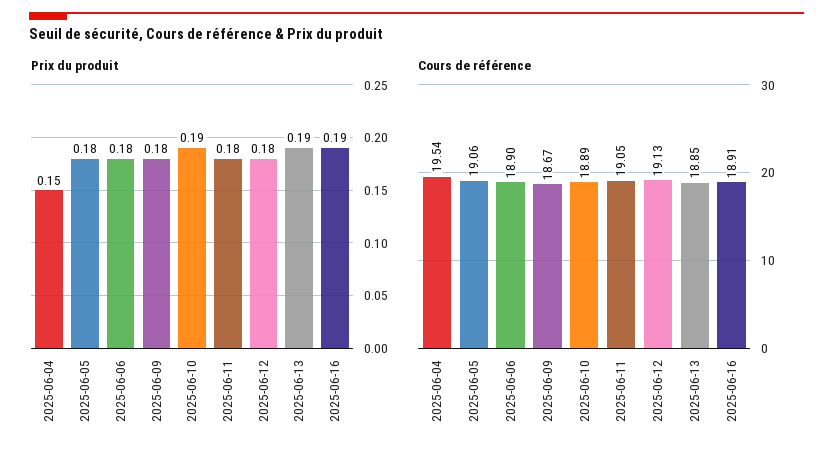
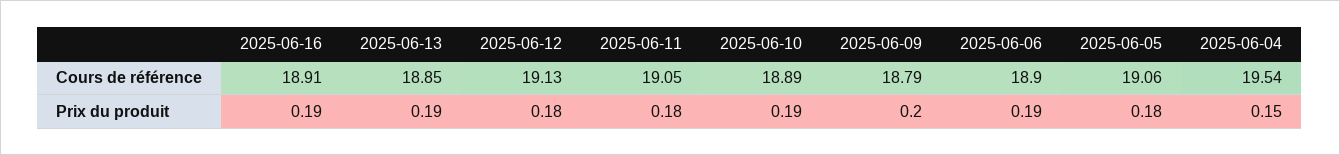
Prix du produit, 2025-06-06: 0.18 -> 0.19
Prix du produit, 2025-06-09: 0.18 -> 0.2
Cours de référence, 2025-06-09: 18.67 -> 18.79

